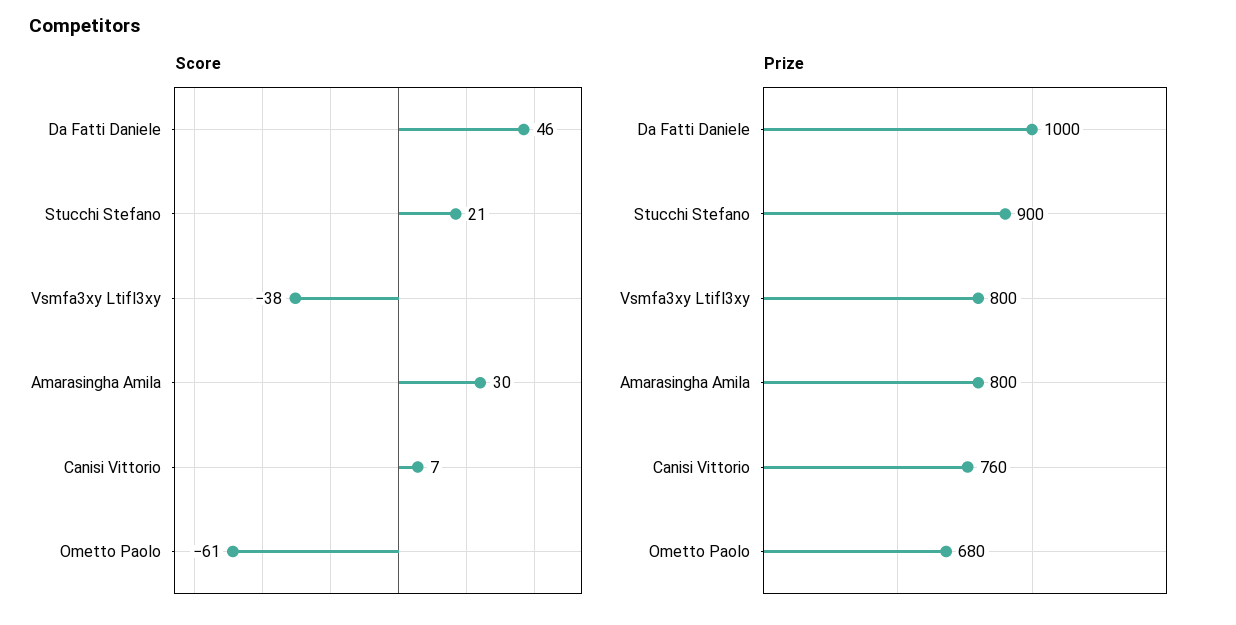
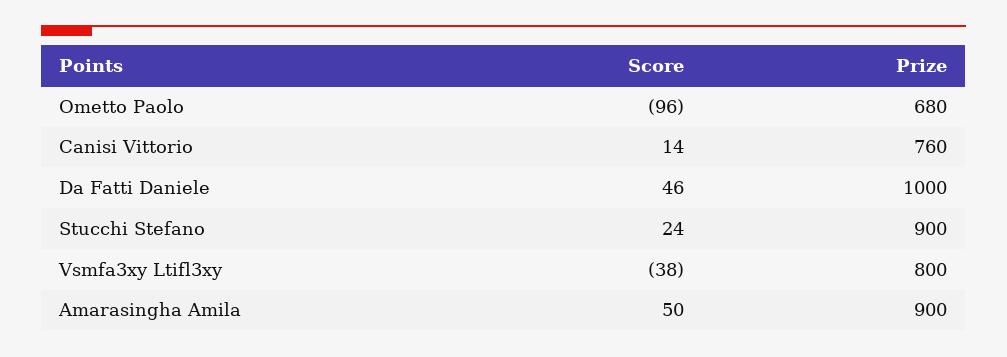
Score, Stucchi Stefano: 21 -> 24
Score, Amarasingha Amila: 30 -> 50
Score, Canisi Vittorio: 7 -> 14
Score, Ometto Paolo: -61 -> -96
Prize, Amarasingha Amila: 800 -> 900

